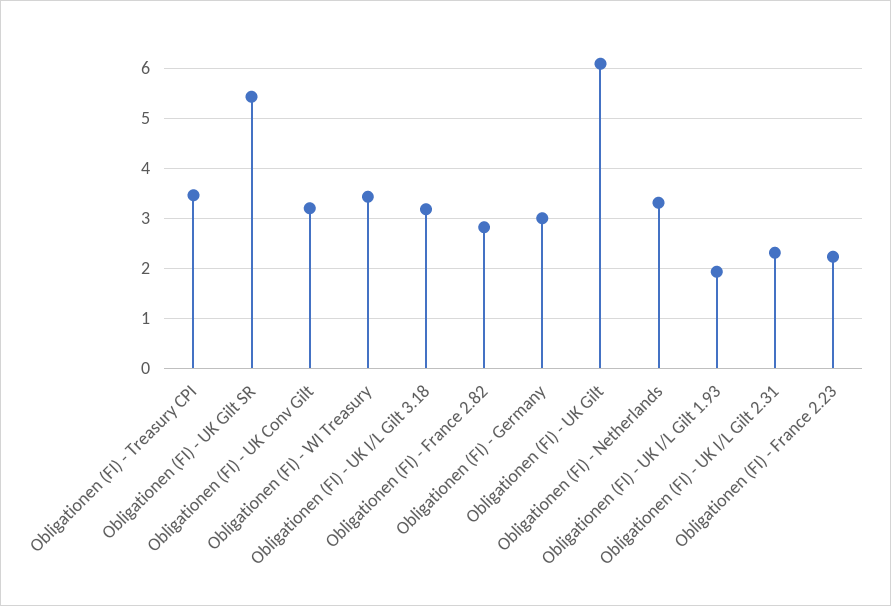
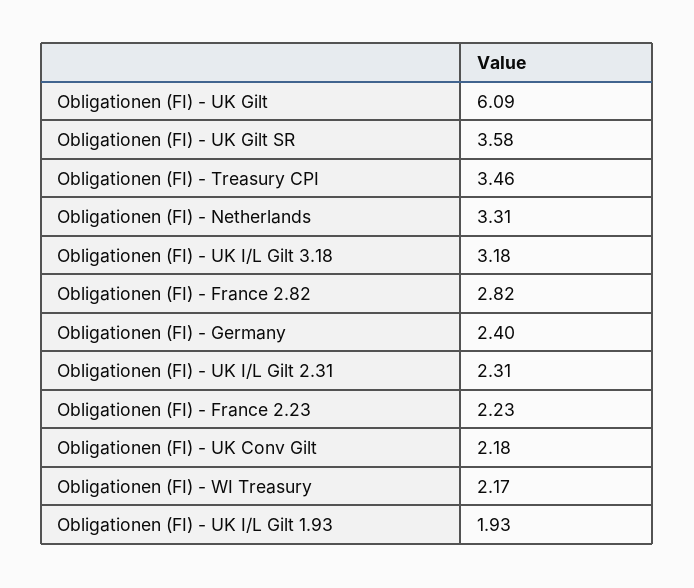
Obligationen (FI) - UK Gilt SR: 5.4 -> 3.58
Obligationen (FI) - UK Conv Gilt: 3.2 -> 2.18
Obligationen (FI) - WI Treasury: 3.4 -> 2.17
Obligationen (FI) - Germany: 3 -> 2.4

